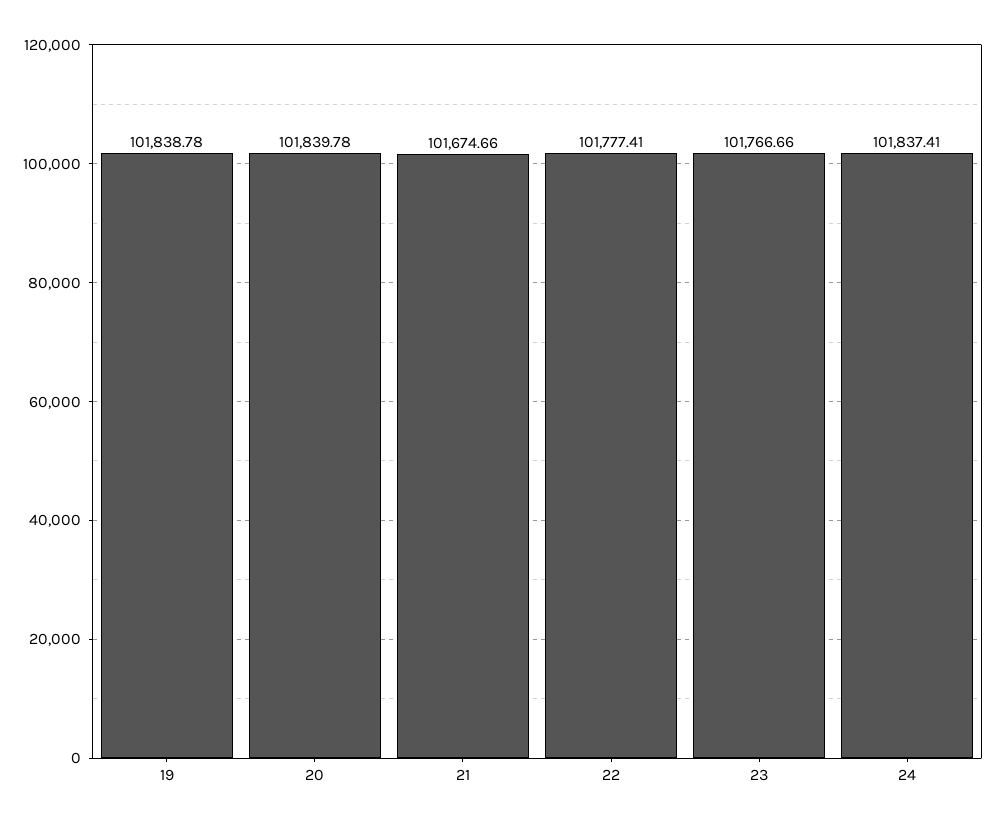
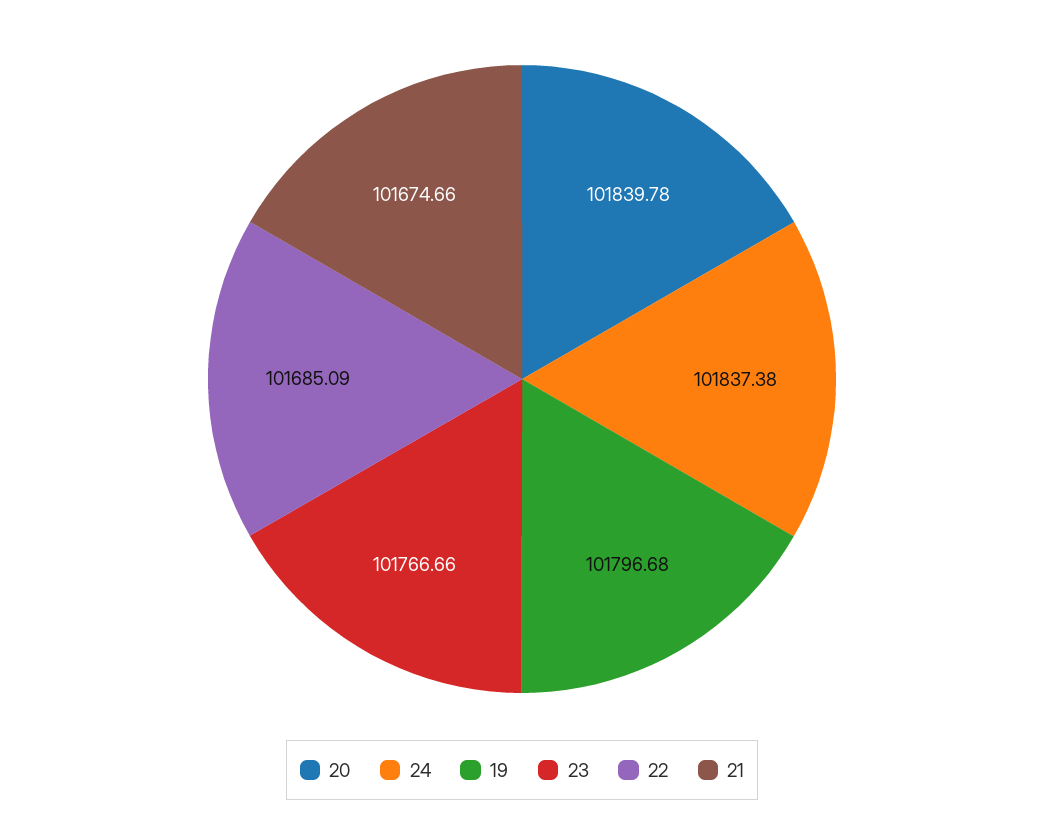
19: 101838.78 -> 101796.68
22: 101777.41 -> 101685.09
24: 101837.41 -> 101837.38

